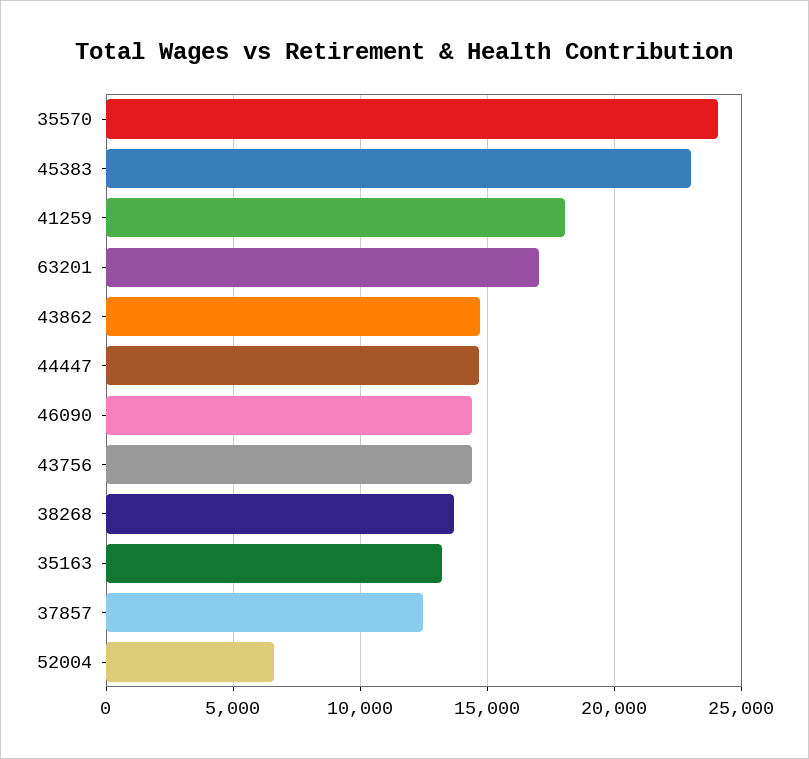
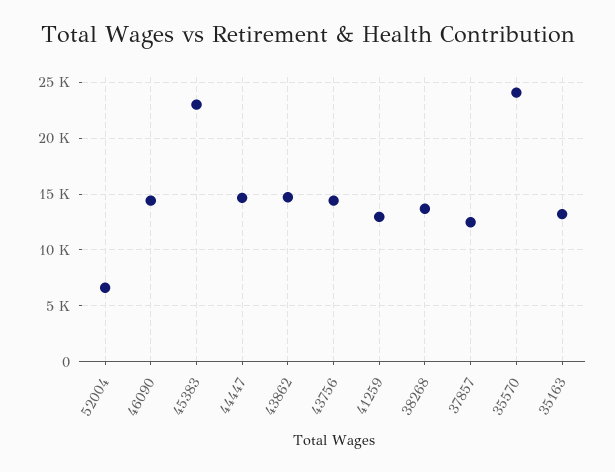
41259: 18000 -> 13000
63201: 17000 -> none

